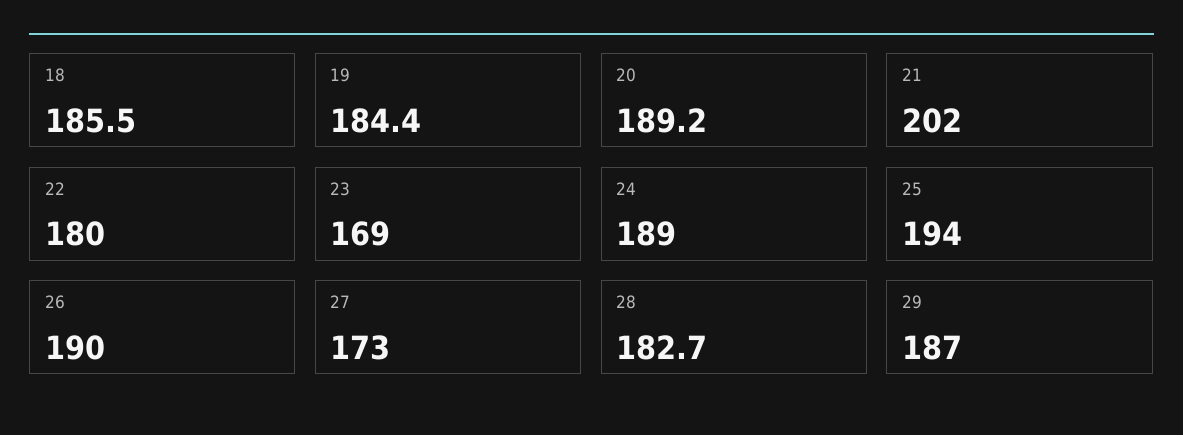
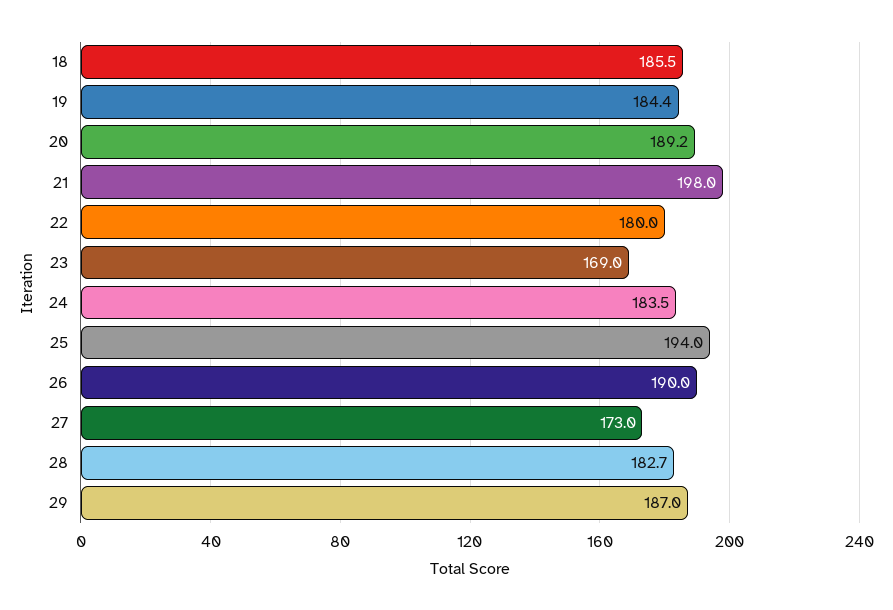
21: 202 -> 198
24: 189 -> 183.5

